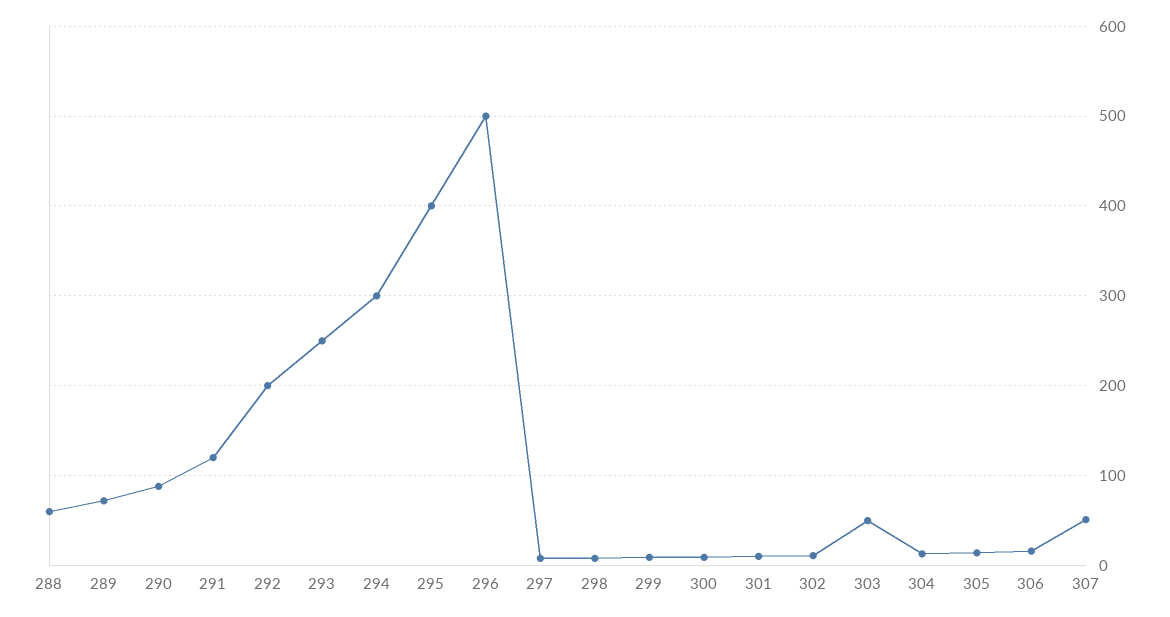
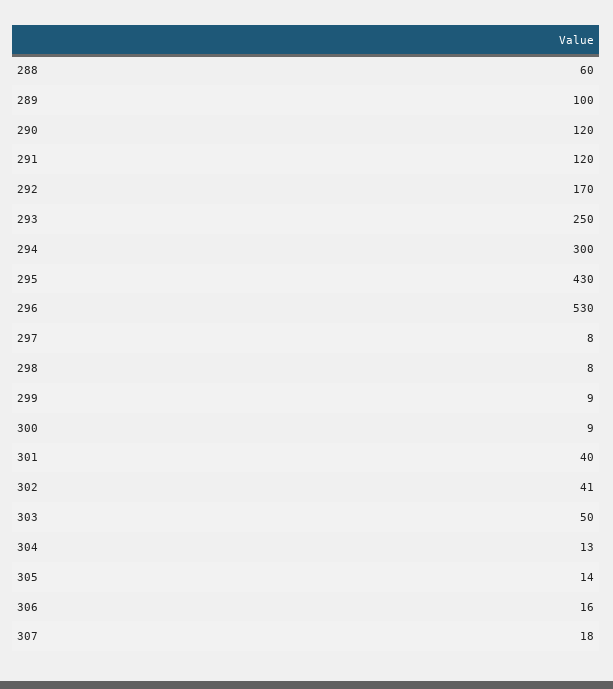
289: 70 -> 100
290: 90 -> 120
292: 200 -> 170
295: 400 -> 430
296: 500 -> 530
301: 10 -> 40
302: 10 -> 41
307: 50 -> 18

